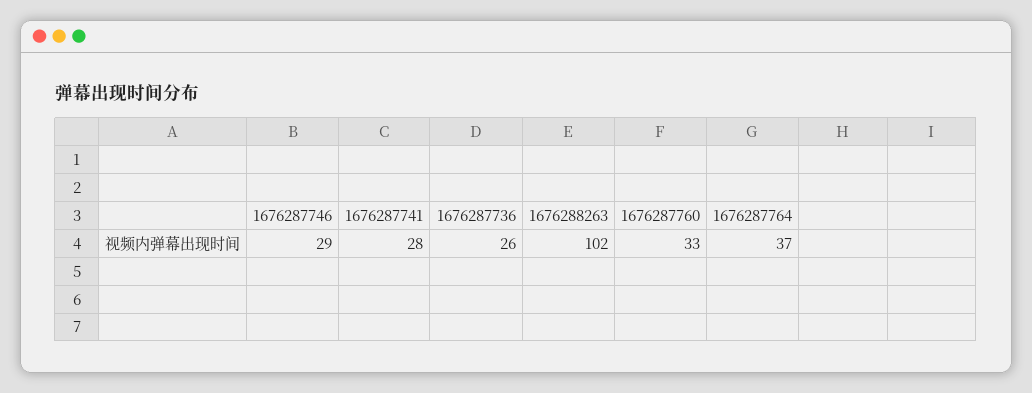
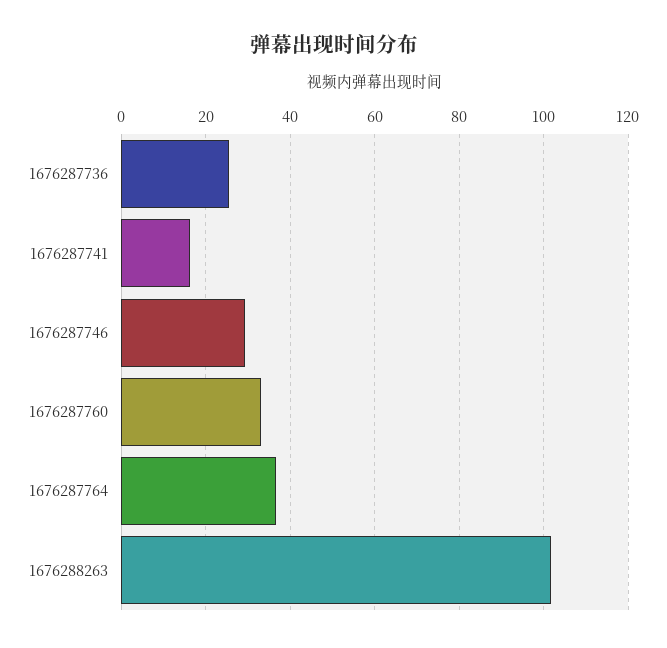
1676287741: 28 -> 16

